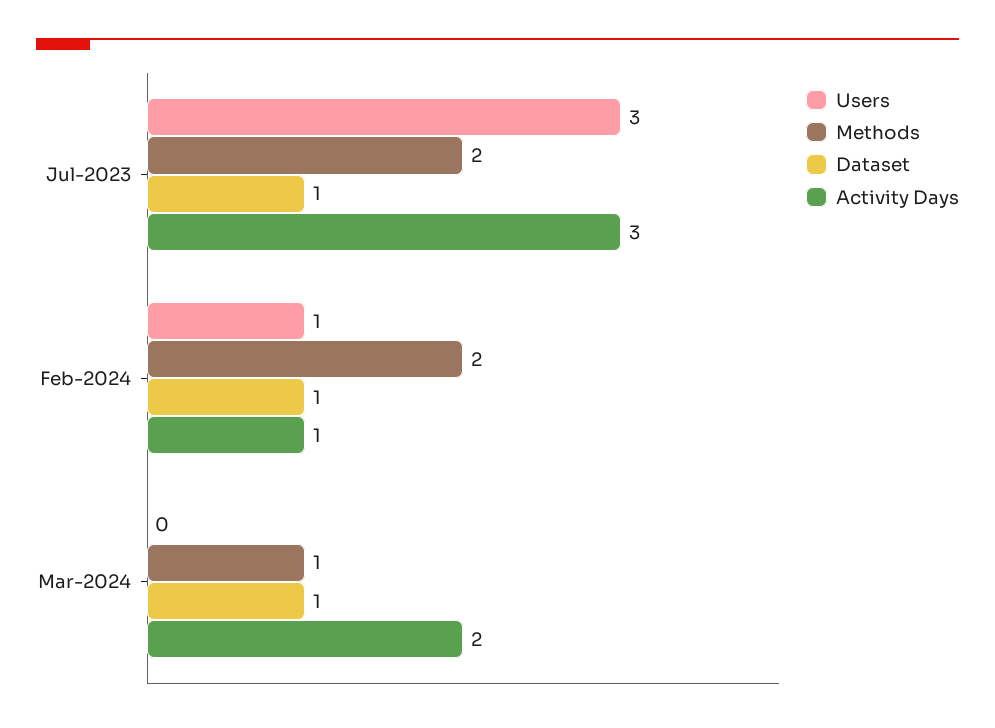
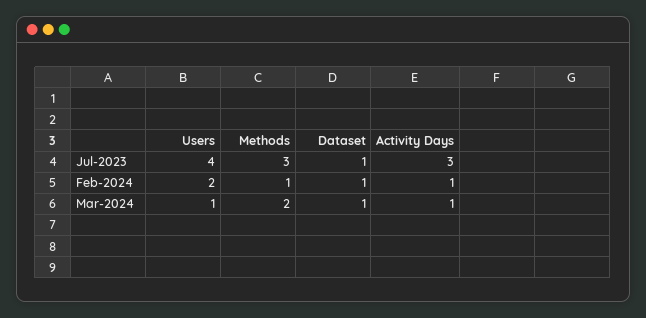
Users, Jul-2023: 3 -> 4
Methods, Jul-2023: 2 -> 3
Users, Feb-2024: 1 -> 2
Methods, Feb-2024: 2 -> 1
Users, Mar-2024: 0 -> 1
Methods, Mar-2024: 1 -> 2
Activity Days, Mar-2024: 2 -> 1

